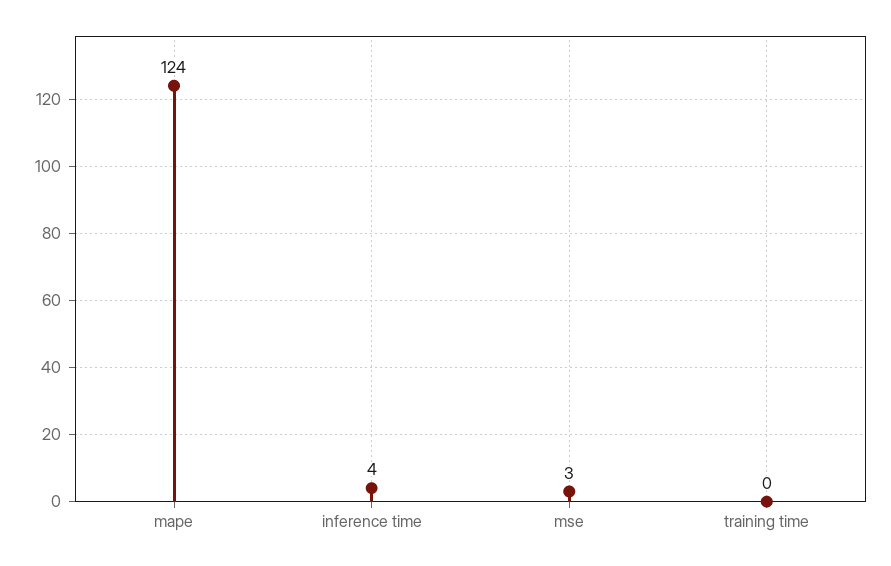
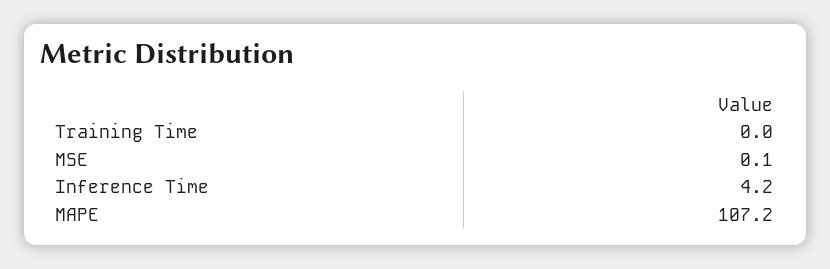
mape: 124 -> 107.2
mse: 3 -> 0.1

